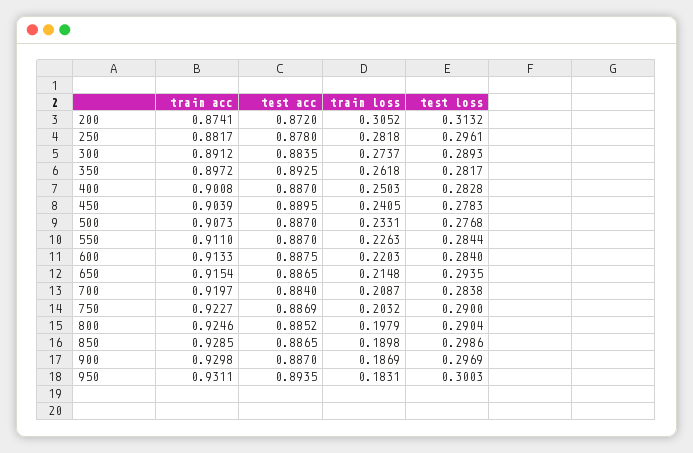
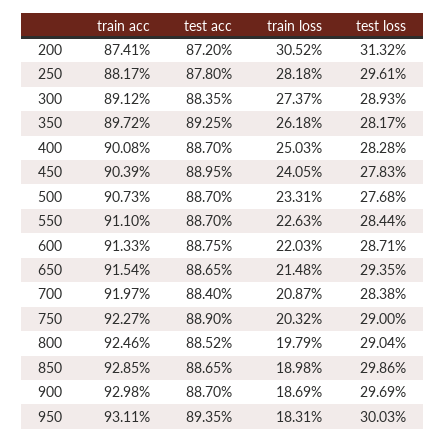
test loss, 600: 0.284 -> 0.2871
test acc, 750: 0.8869 -> 0.889

